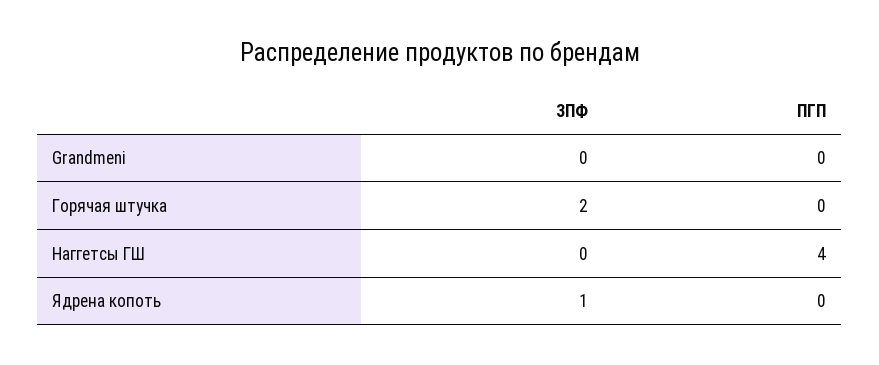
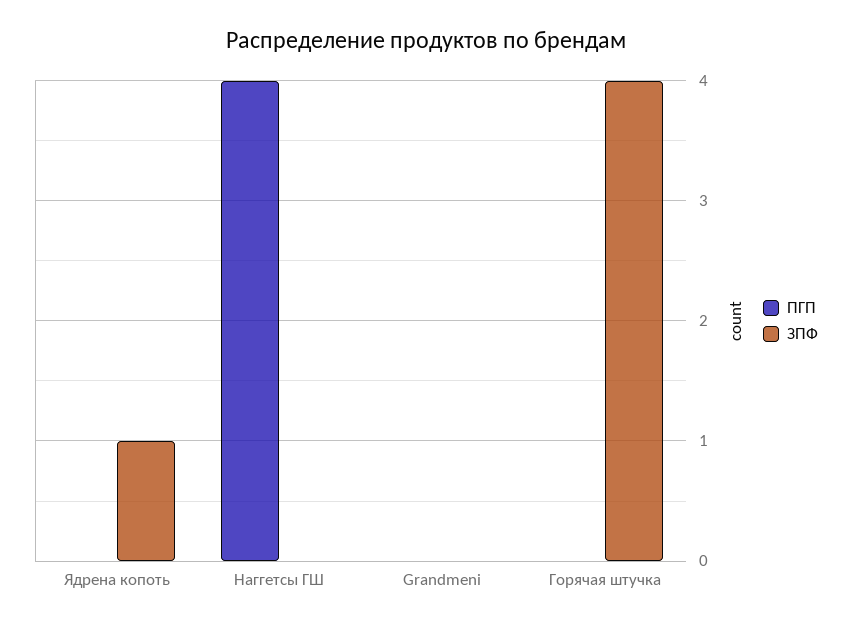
ЗПФ, Горячая штучка: 2 -> 4

